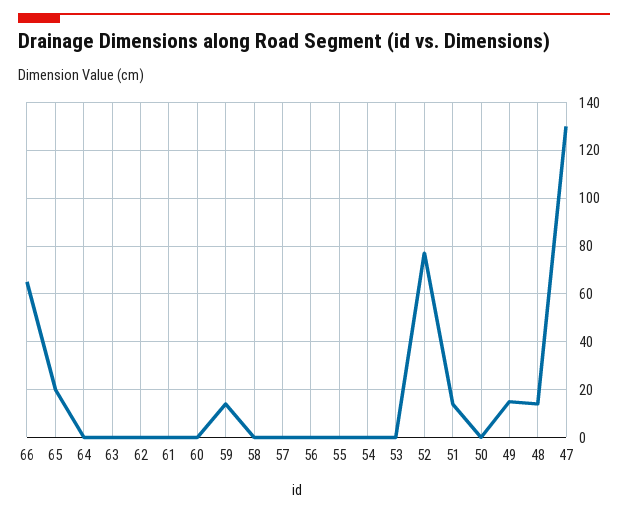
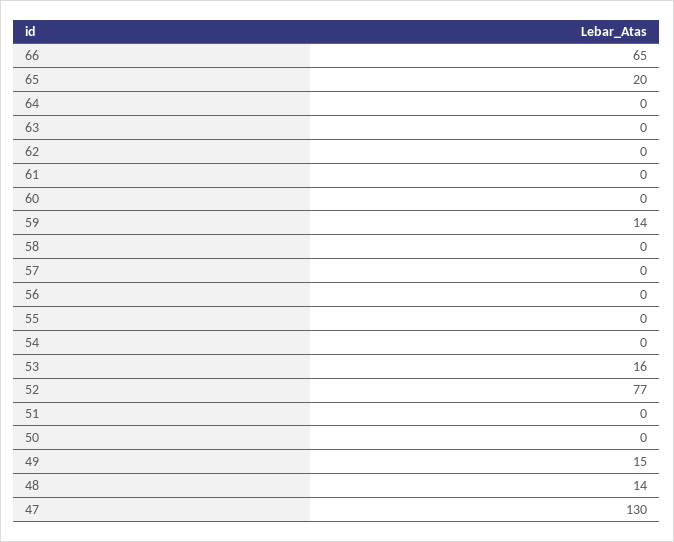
53: 0 -> 16
51: 15 -> 0

